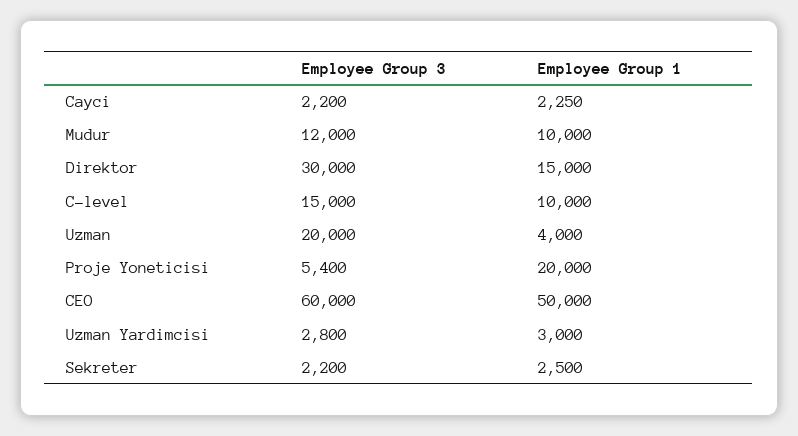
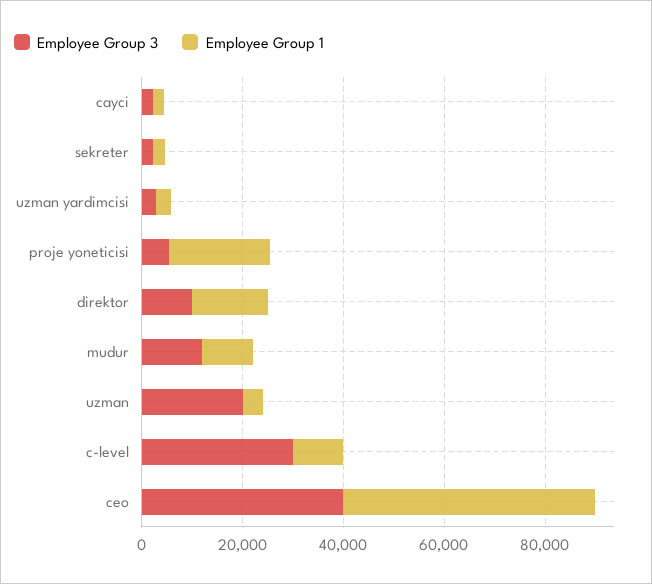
Employee Group 3, Direktor: 30000 -> 10000
Employee Group 3, C-level: 15000 -> 30000
Employee Group 3, CEO: 60000 -> 40000

